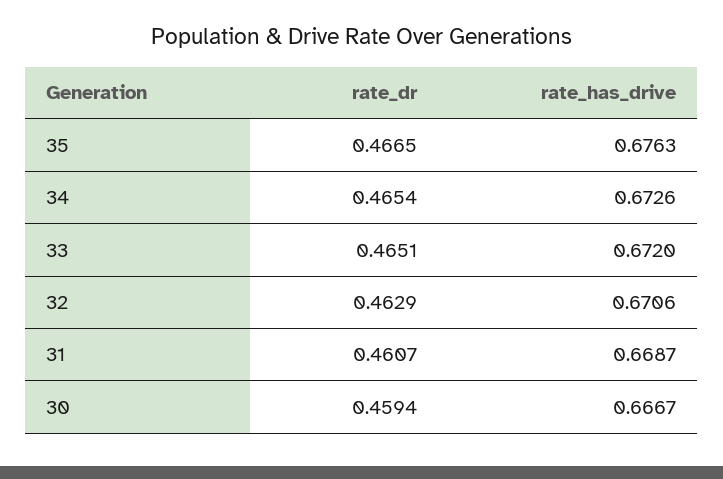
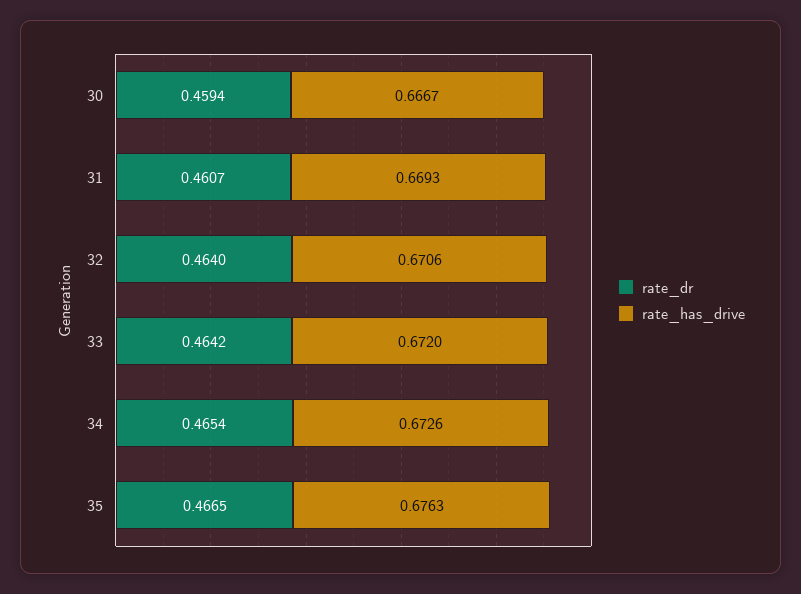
rate_dr, 33: 0.4651 -> 0.4642
rate_dr, 32: 0.4629 -> 0.464
rate_has_drive, 31: 0.6687 -> 0.6693

